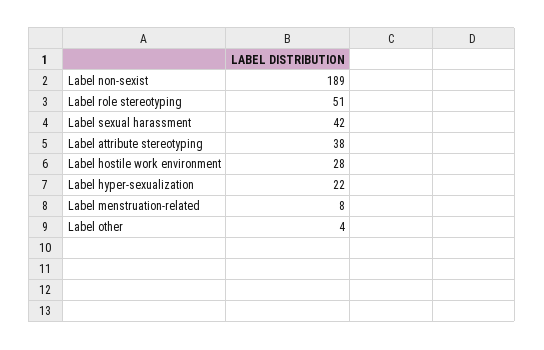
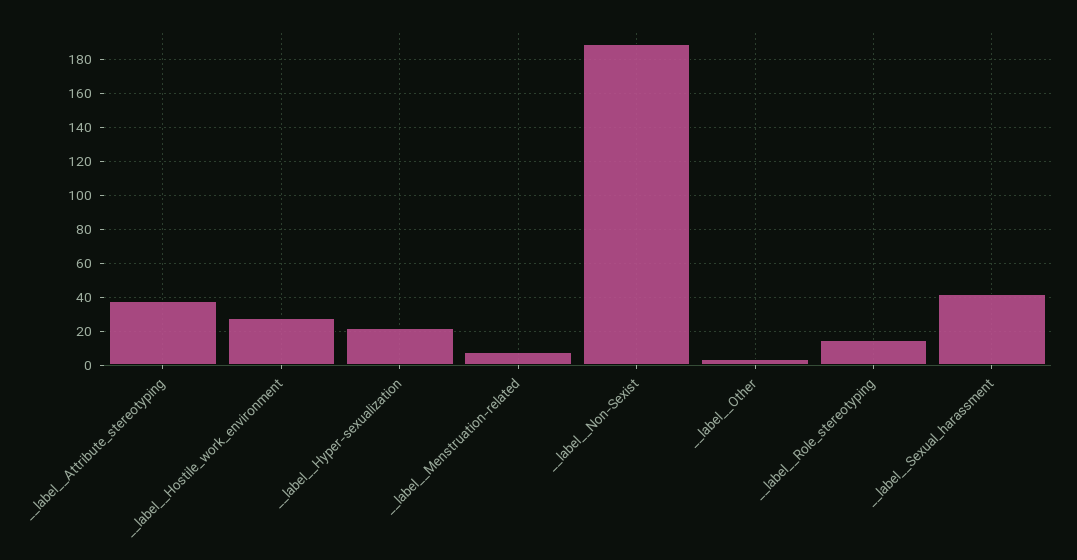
Label  role stereotyping: 51 -> 15

